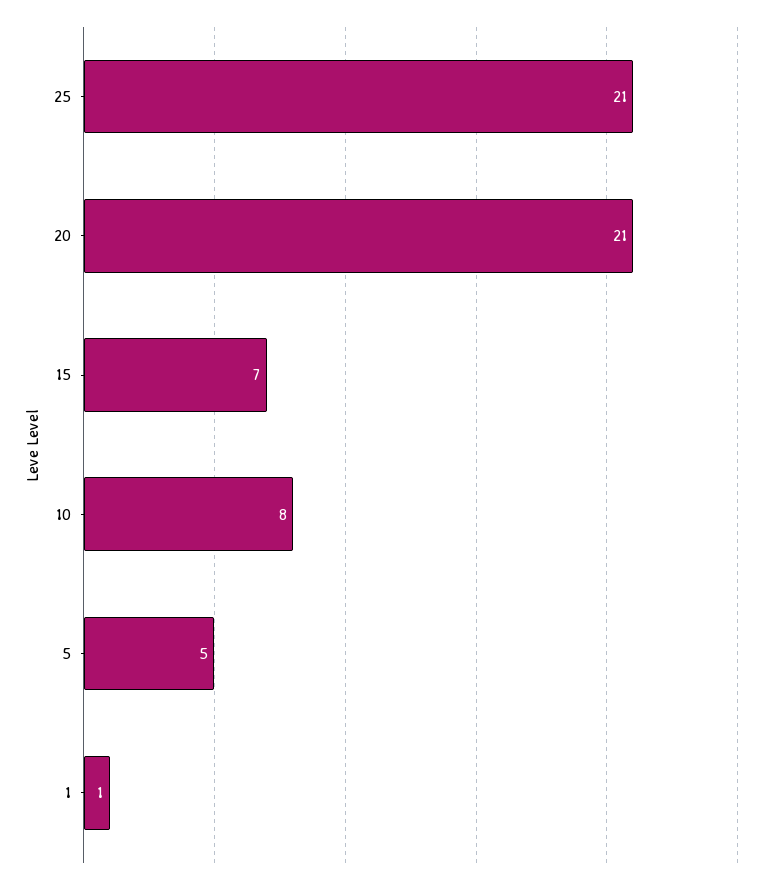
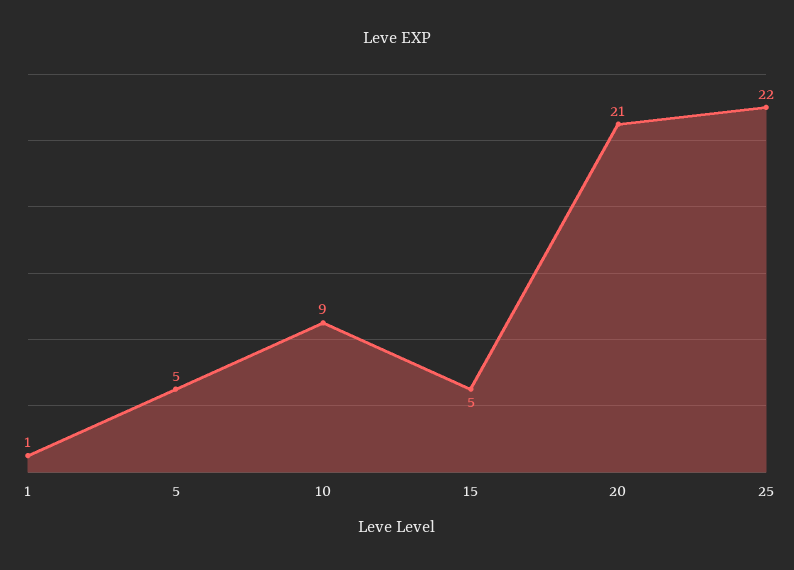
25: 21 -> 22
15: 7 -> 5
10: 8 -> 9

